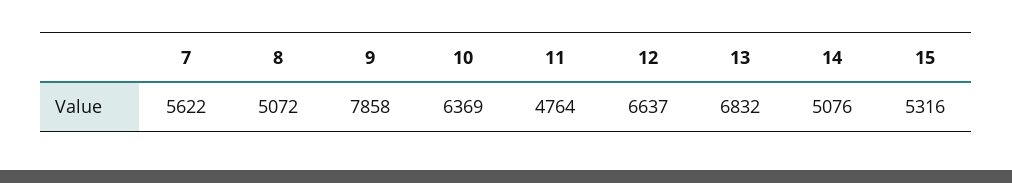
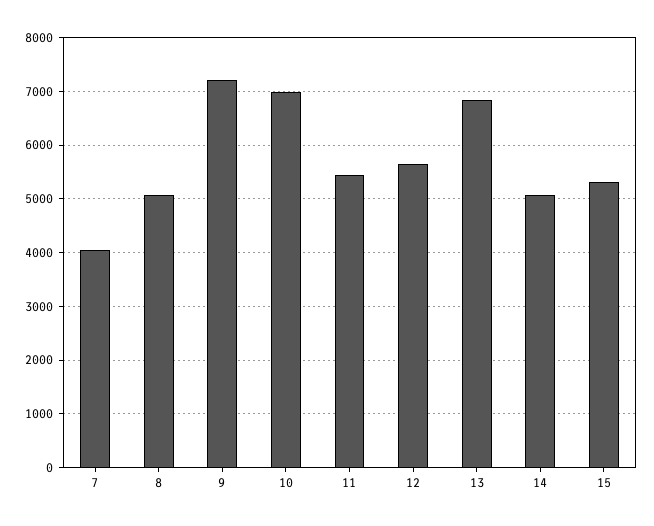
7: 5622 -> 4000
9: 7858 -> 7200
10: 6369 -> 7000
11: 4764 -> 5400
12: 6637 -> 5600

